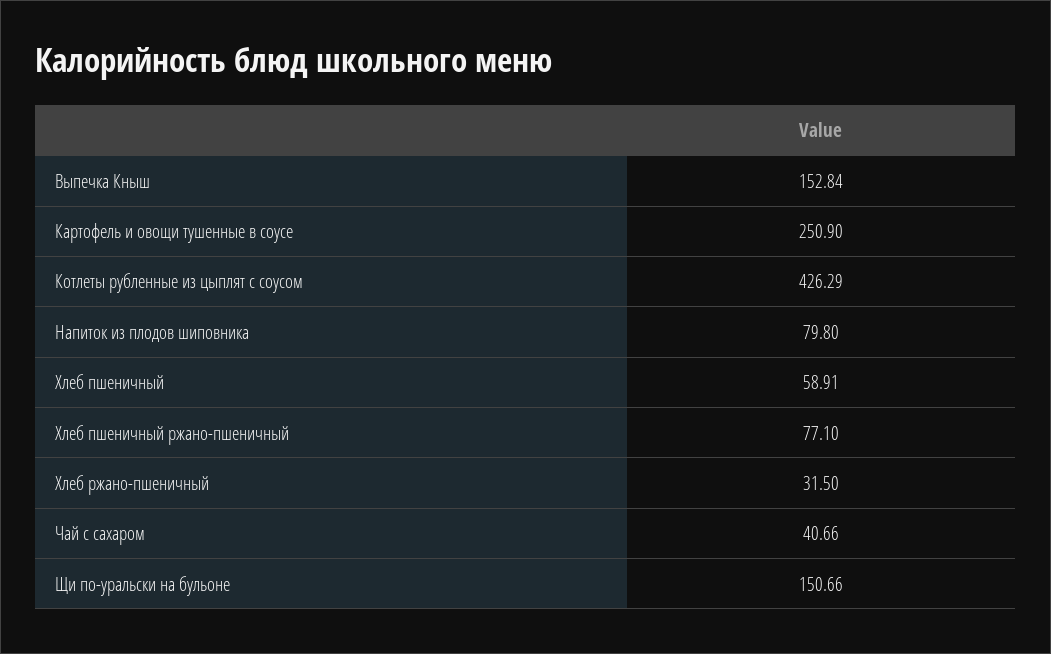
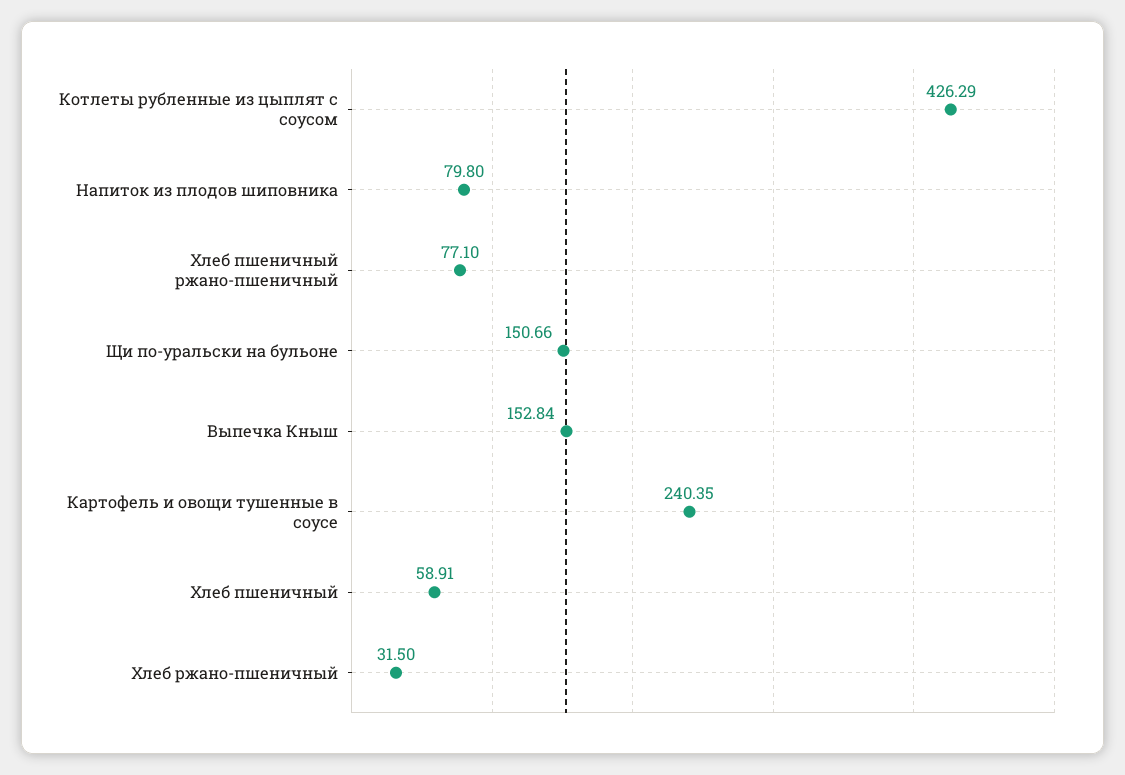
Картофель и овощи тушенные в соусе: 250.9 -> 240.35
Чай с сахаром: 40.66 -> none

